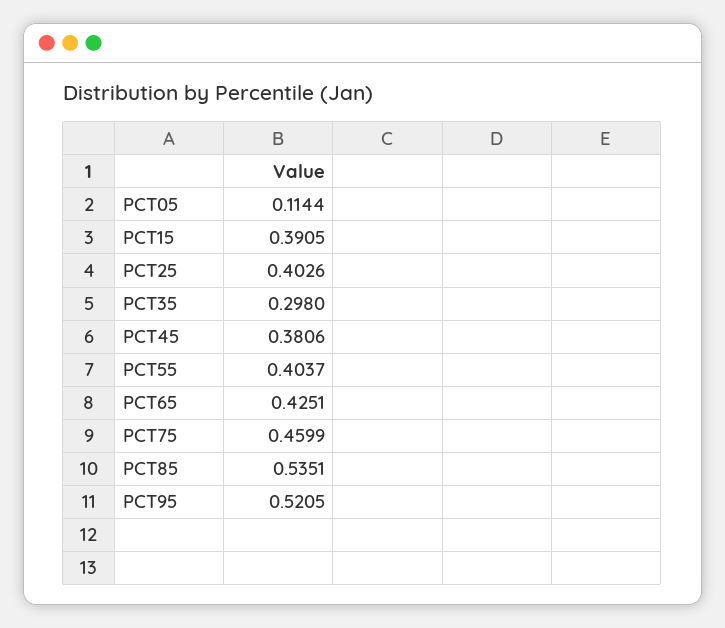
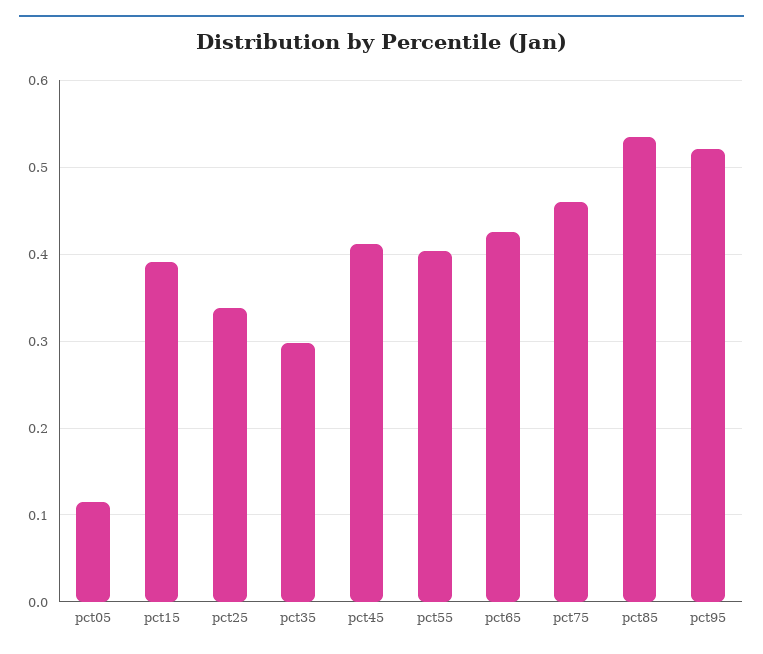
PCT25: 0.4026 -> 0.34
PCT45: 0.3806 -> 0.41

